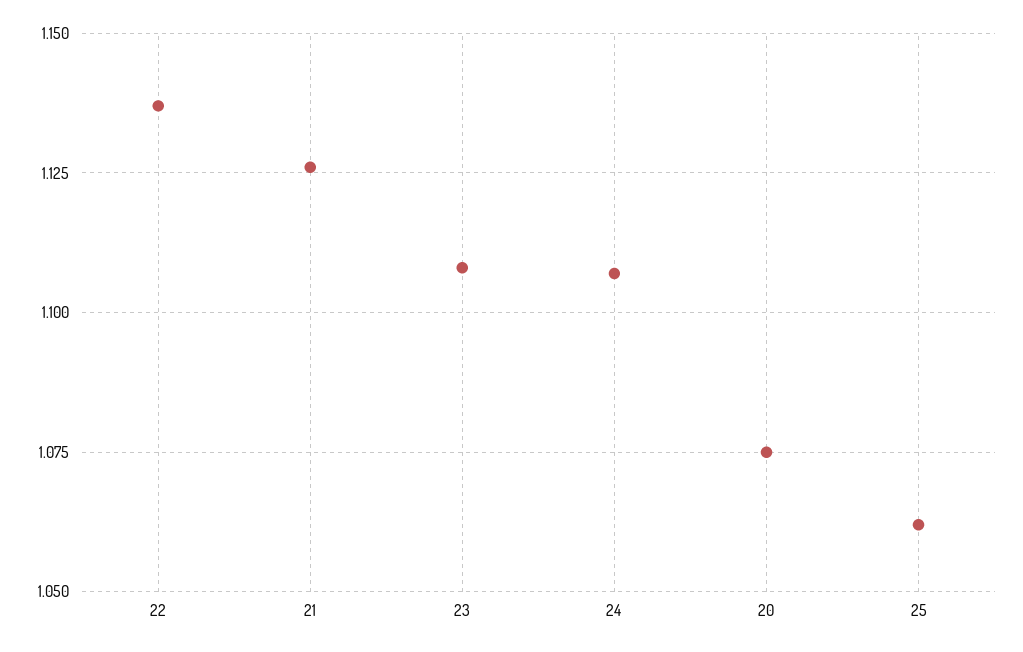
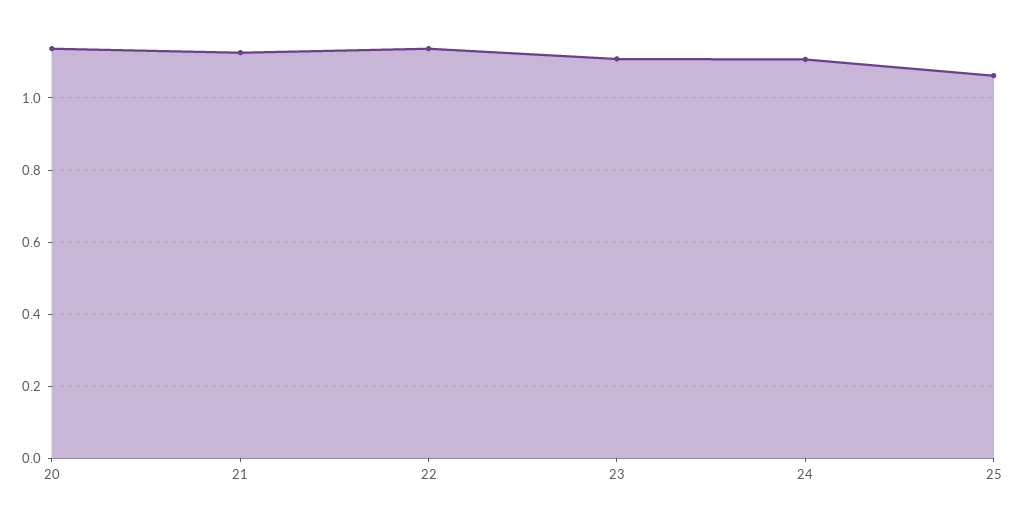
20: 1.075 -> 1.14

